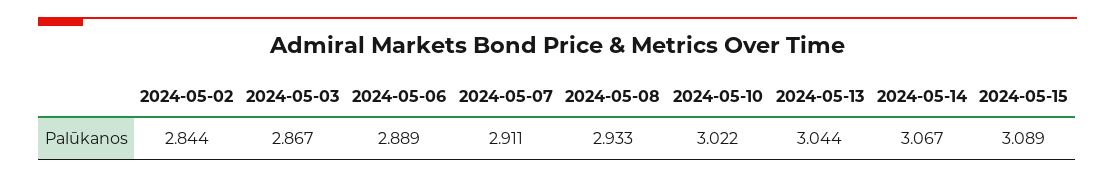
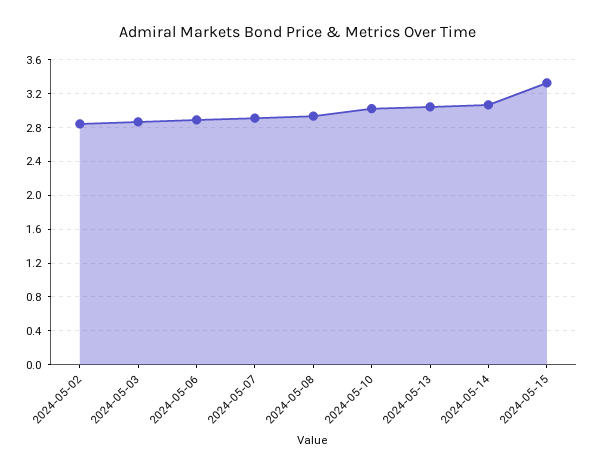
2024-05-15: 3.089 -> 3.3

